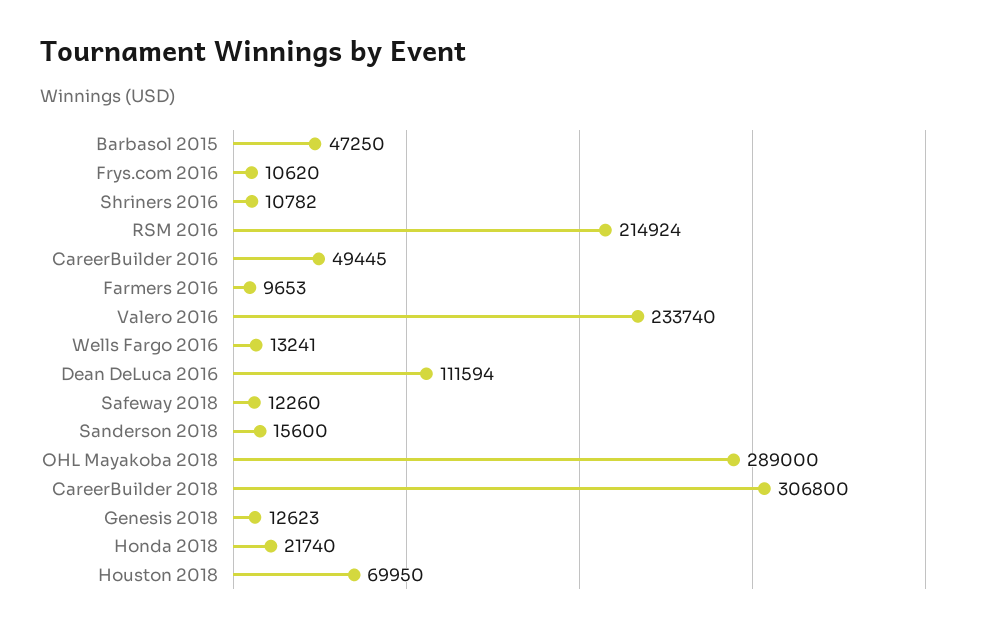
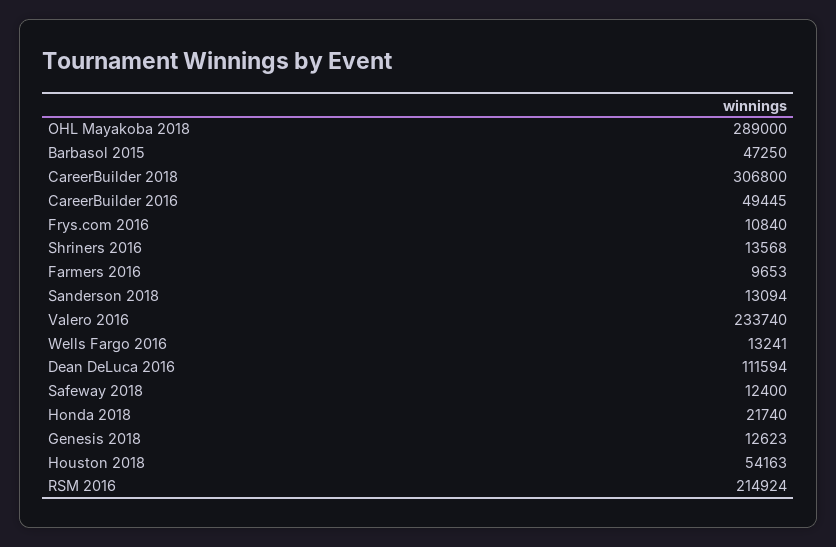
Frys.com 2016: 10620 -> 10840
Shriners 2016: 10782 -> 13568
Safeway 2018: 12260 -> 12400
Sanderson 2018: 15600 -> 13094
Houston 2018: 69950 -> 54163

